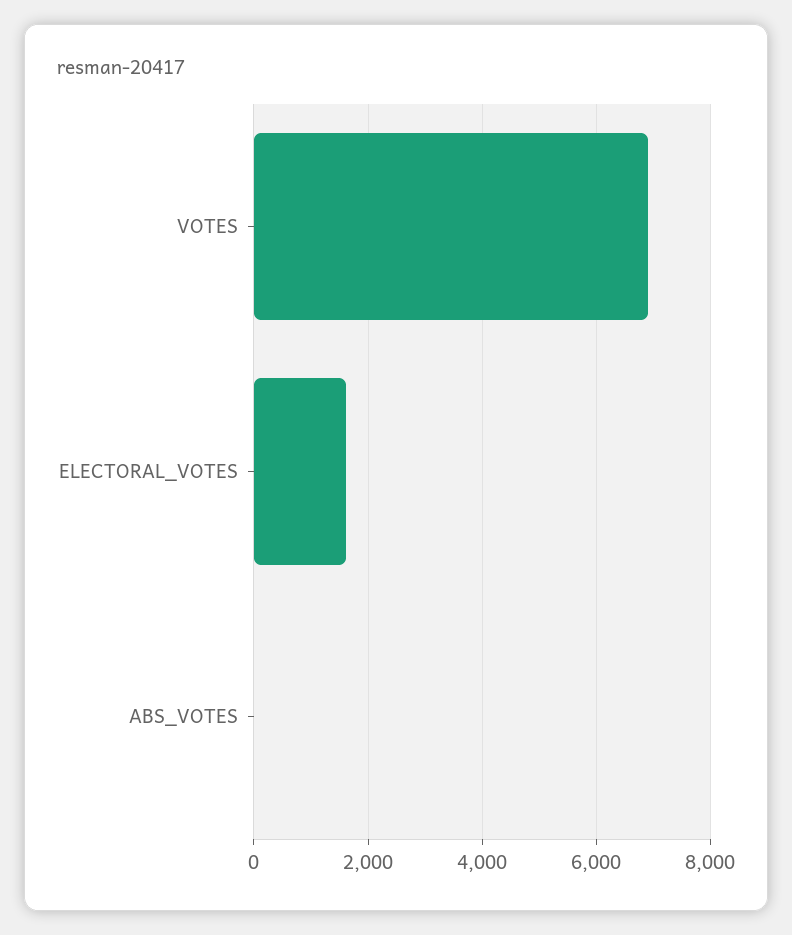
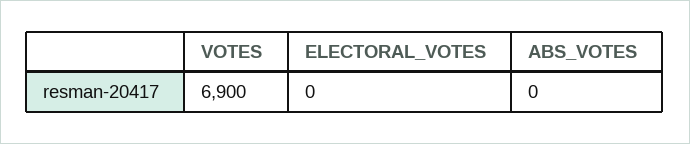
ELECTORAL_VOTES: 1600 -> 0

